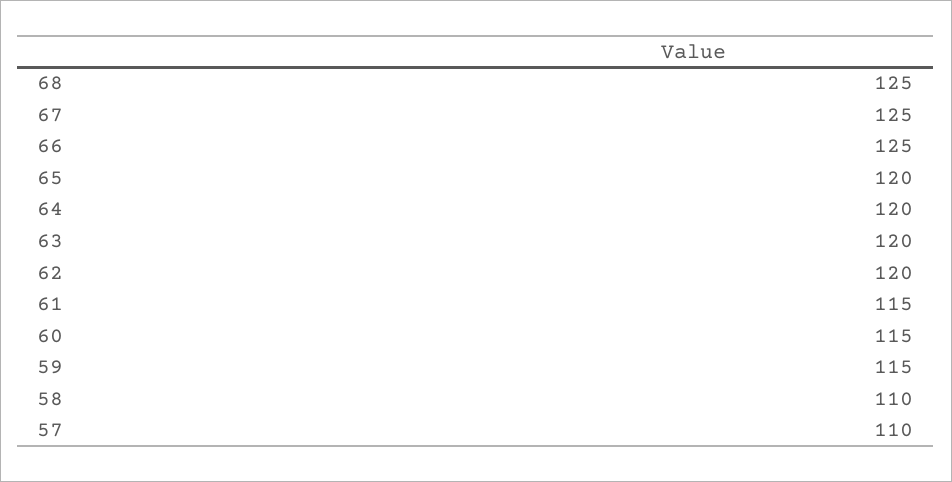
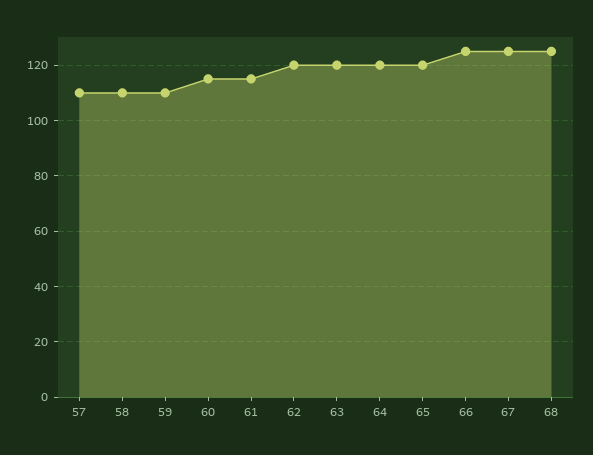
59: 115 -> 110

